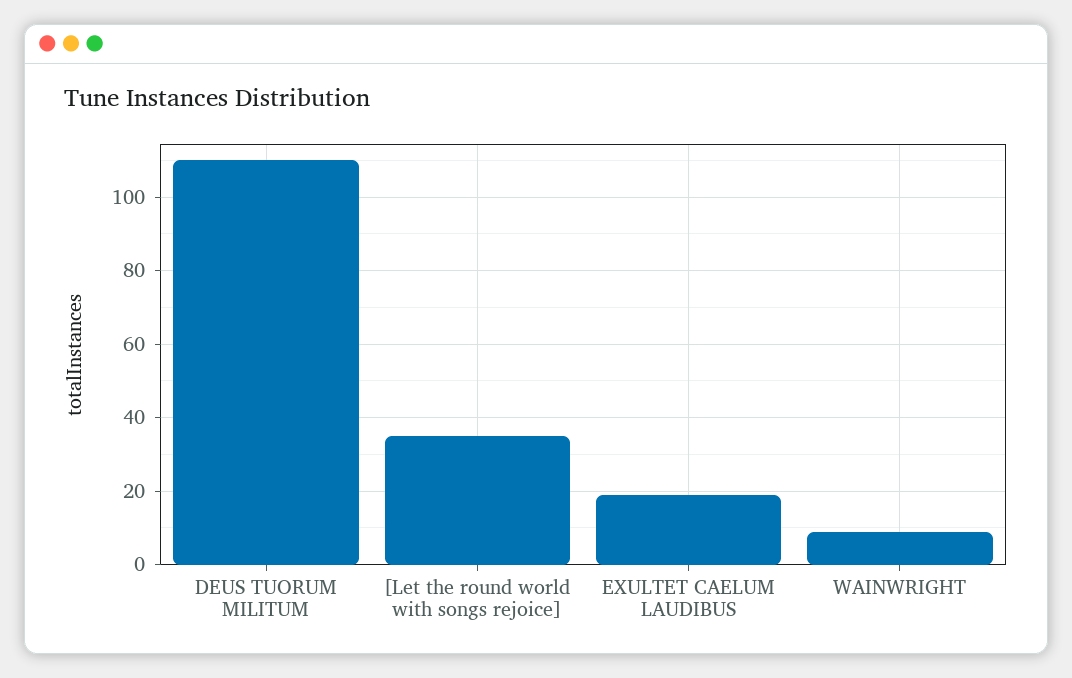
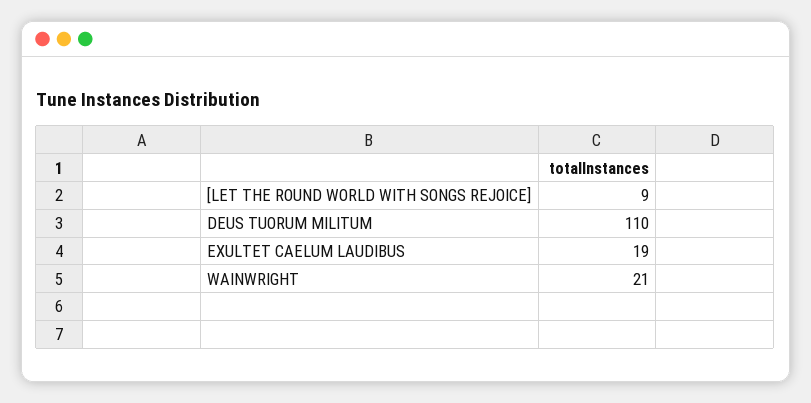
[Let the round world with songs rejoice]: 35 -> 9
WAINWRIGHT: 10 -> 21

